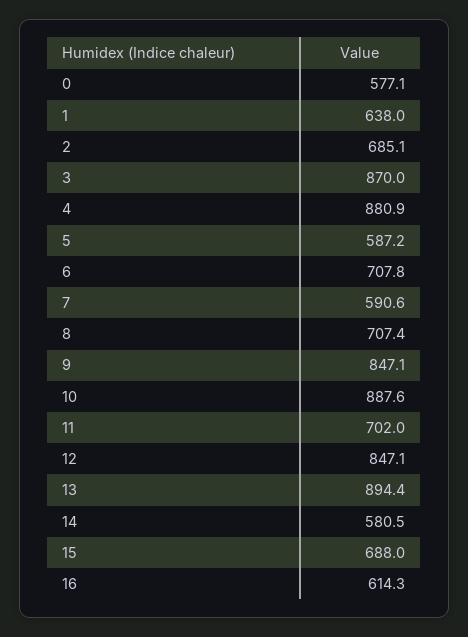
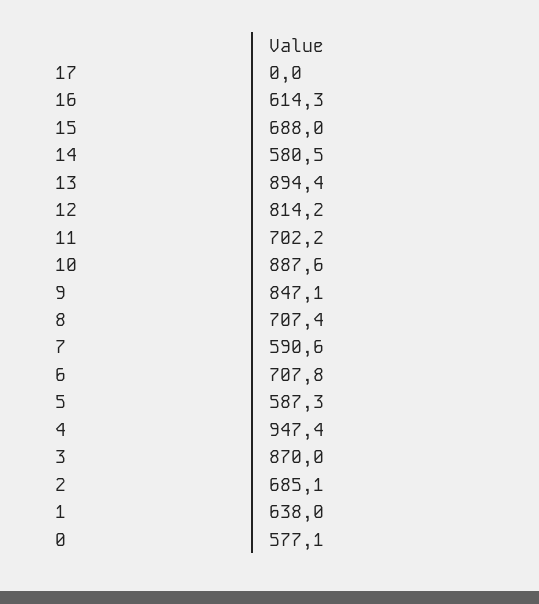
4: 880.9 -> 947.4
5: 587.2 -> 587.3
11: 702 -> 702.2
12: 847.1 -> 814.2
17: none -> 0

